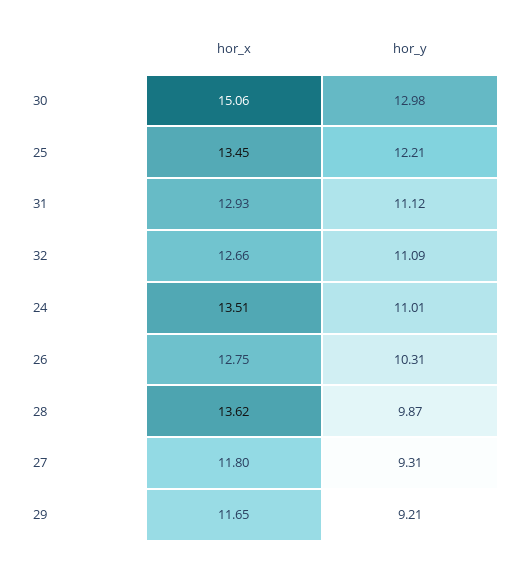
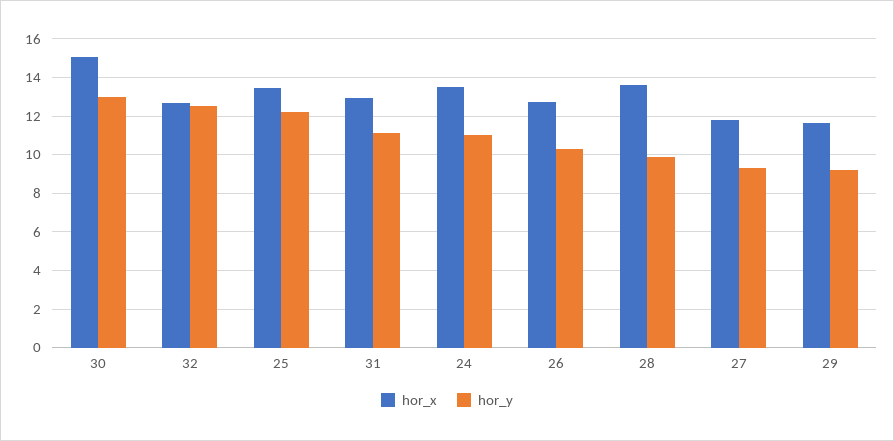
hor_y, 32: 11.09 -> 12.5

